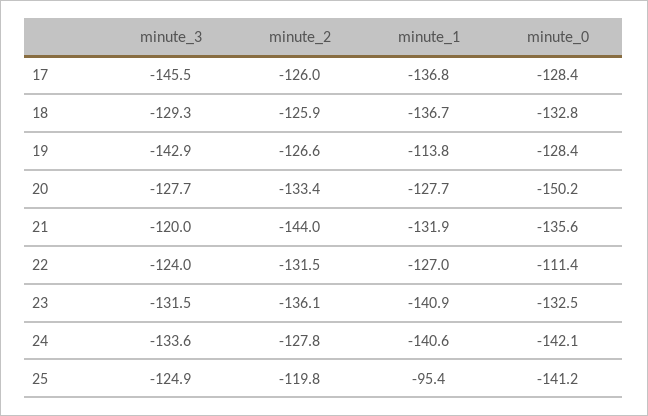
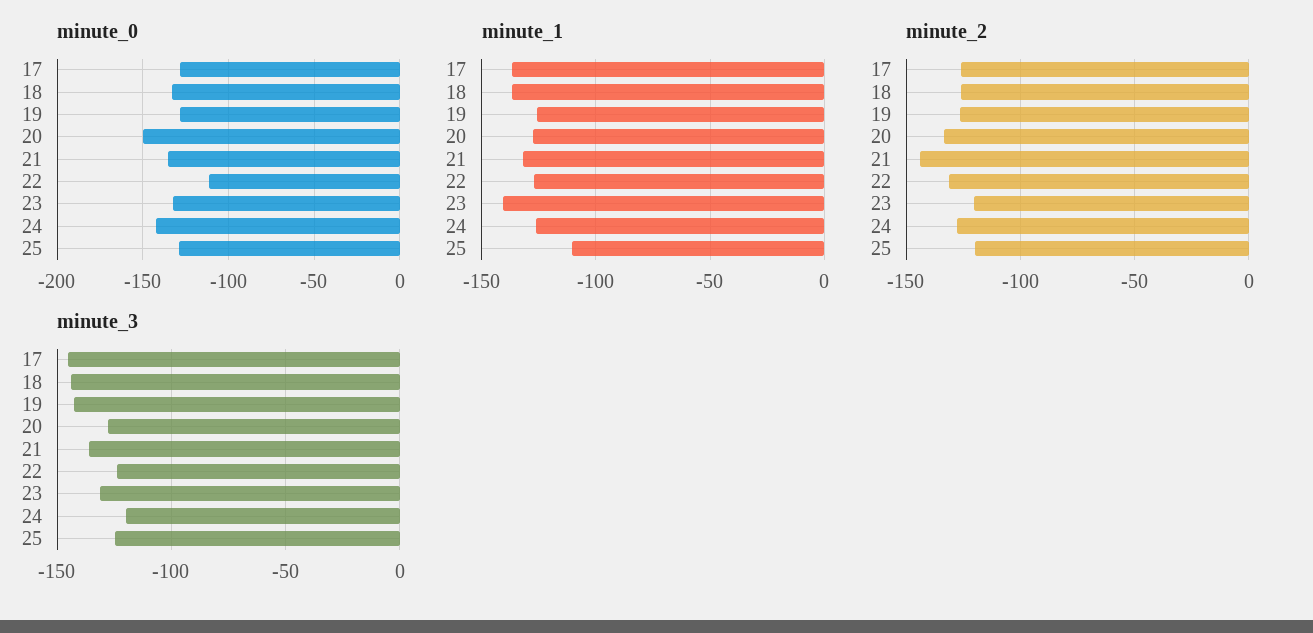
minute_3, 18: -129.3 -> -145
minute_1, 19: -113.8 -> -125
minute_3, 21: -120 -> -135
minute_2, 23: -136.1 -> -120
minute_3, 24: -133.6 -> -120
minute_1, 24: -140.6 -> -125
minute_1, 25: -95.4 -> -110
minute_0, 25: -141.2 -> -130

